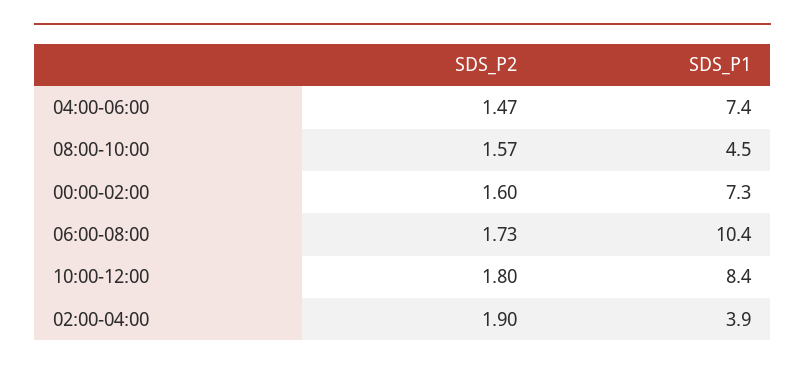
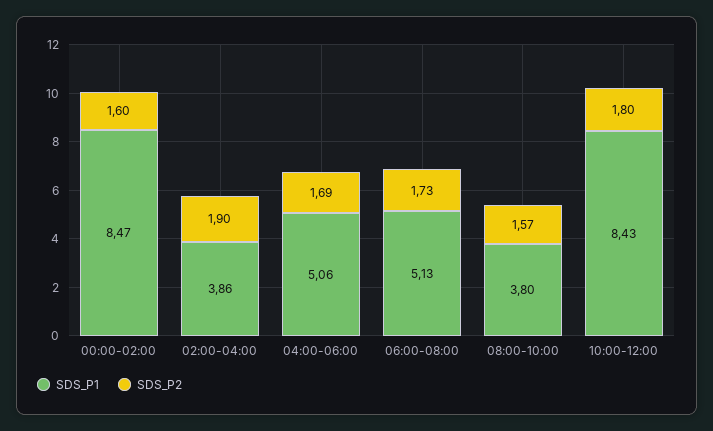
SDS_P2, 04:00-06:00: 1.47 -> 1.69
SDS_P1, 04:00-06:00: 7.4 -> 5.06
SDS_P1, 08:00-10:00: 4.5 -> 3.8
SDS_P1, 00:00-02:00: 7.3 -> 8.47
SDS_P1, 06:00-08:00: 10.4 -> 5.13

